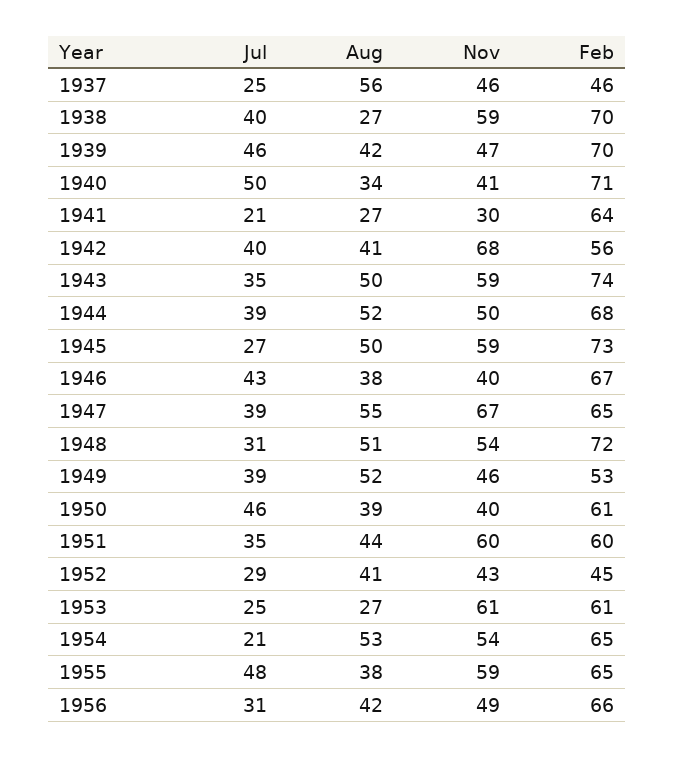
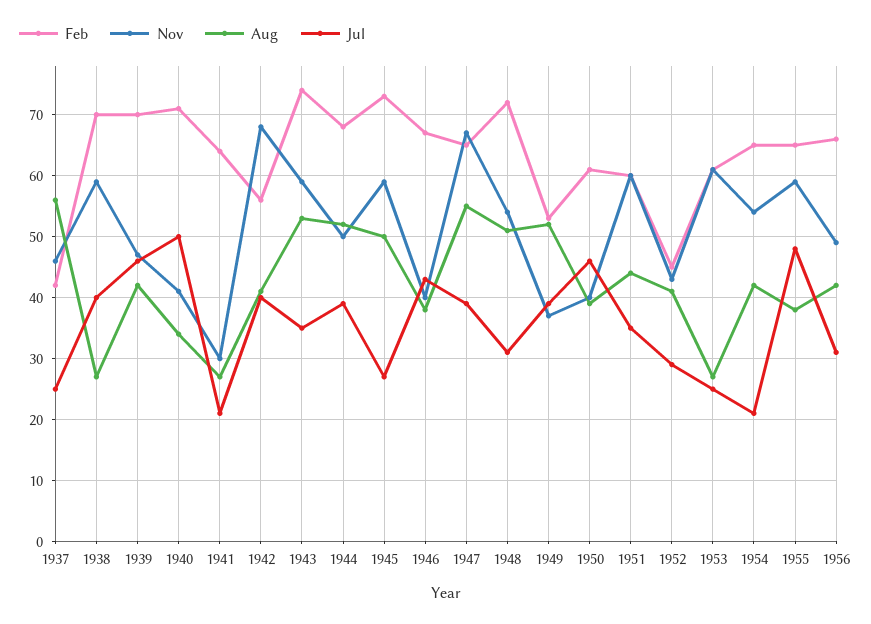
Feb, 1937: 46 -> 42
Aug, 1943: 50 -> 53
Nov, 1949: 46 -> 37
Aug, 1954: 53 -> 42

